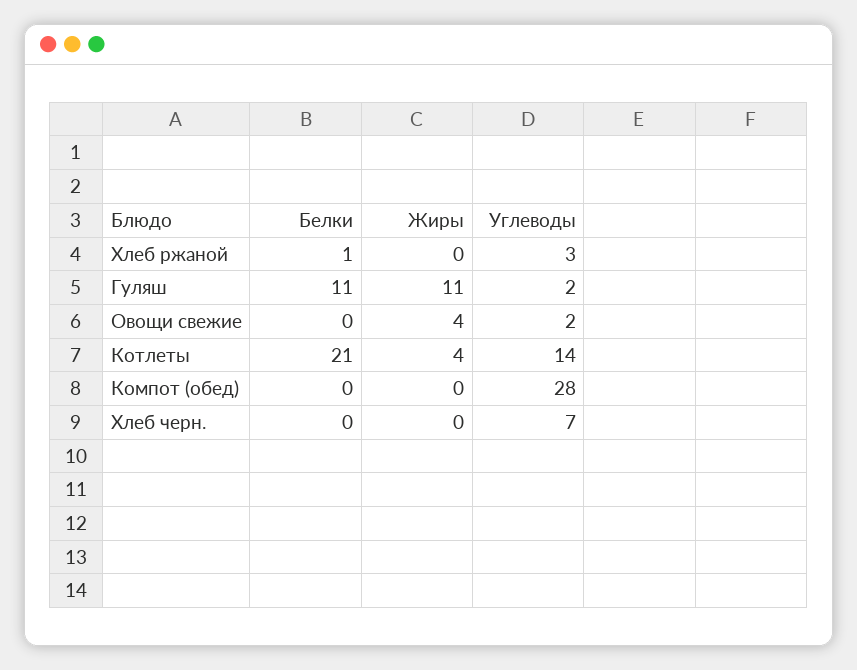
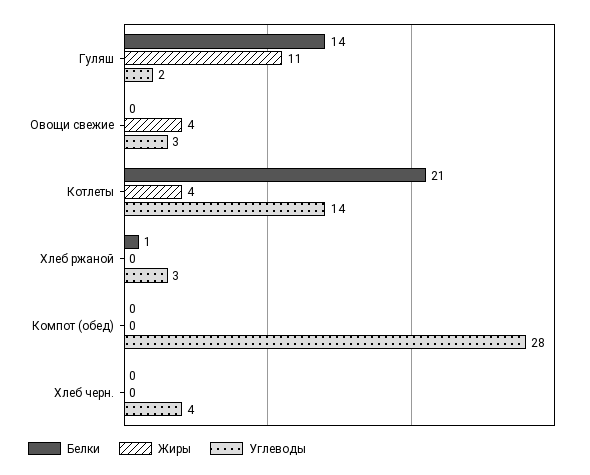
Белки, Гуляш: 11 -> 14
Углеводы, Овощи свежие: 2 -> 3
Углеводы, Хлеб черн.: 7 -> 4

